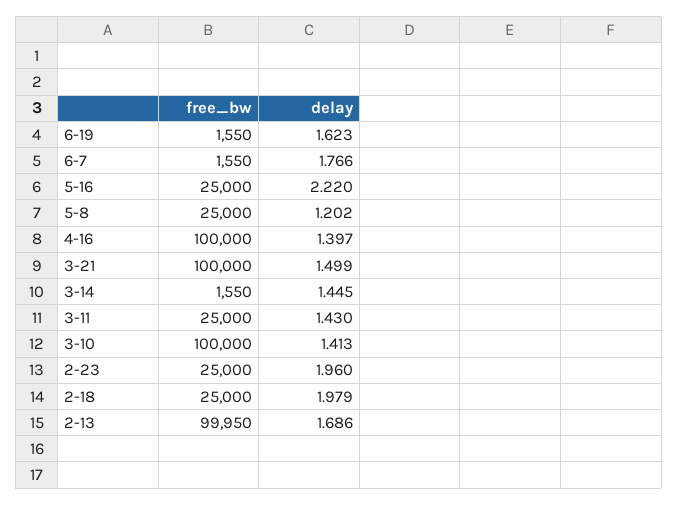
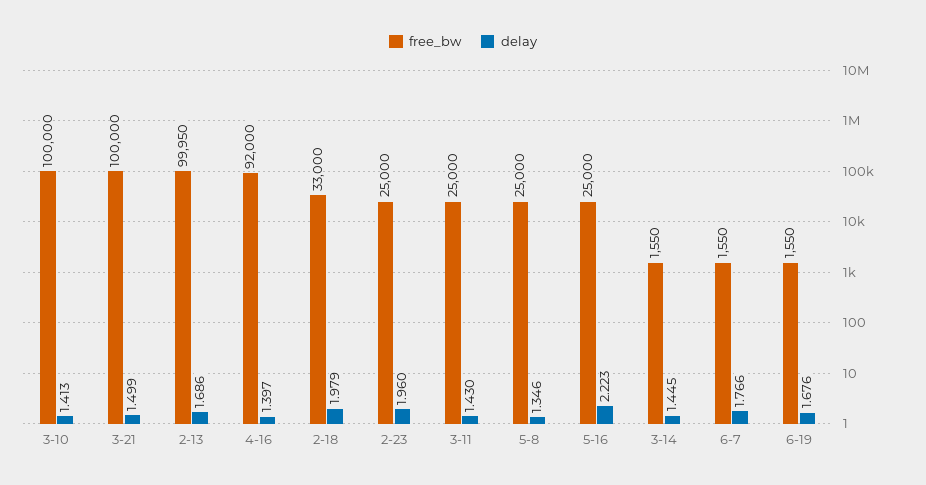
delay, 6-19: 1.623 -> 1.676
delay, 5-16: 2.22 -> 2.223
delay, 5-8: 1.202 -> 1.346
free_bw, 4-16: 100000 -> 92000
free_bw, 2-18: 25000 -> 33000

